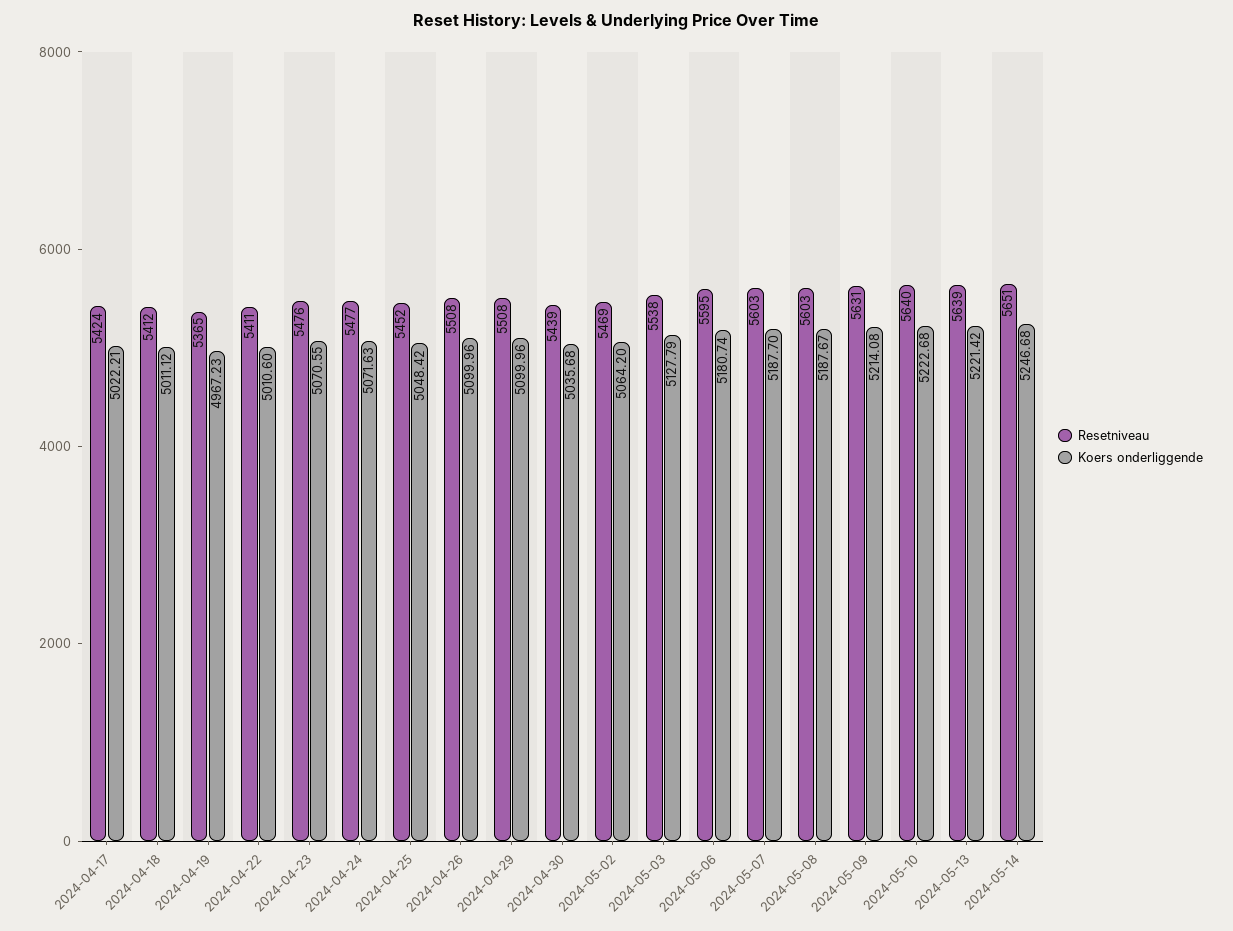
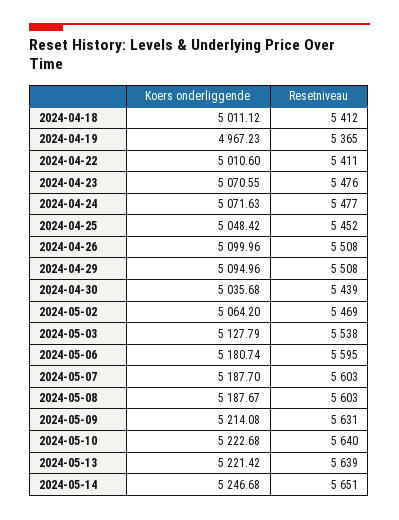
Resetniveau, 2024-04-17: 5424 -> none
Koers onderliggende, 2024-04-17: 5022.21 -> none
Koers onderliggende, 2024-04-29: 5099.96 -> 5094.96

